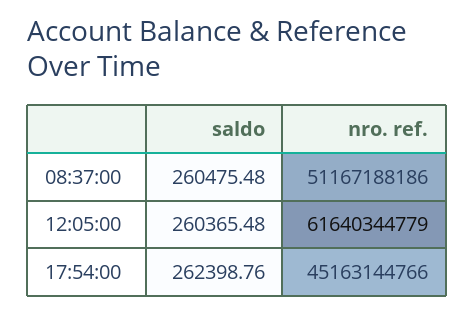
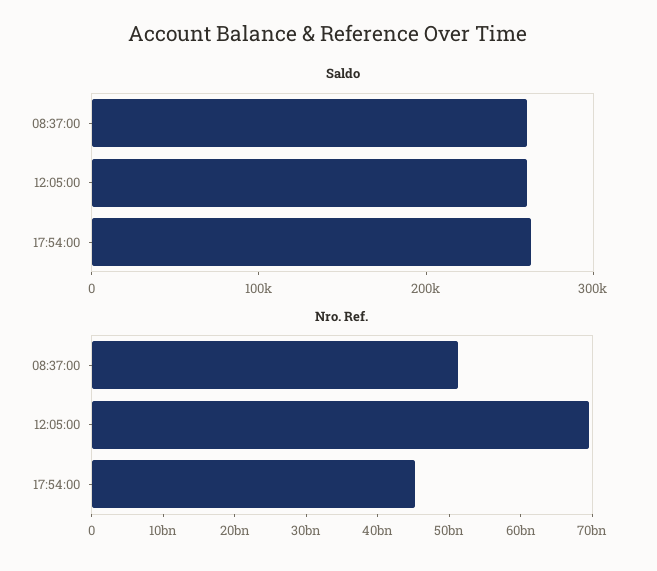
nro. ref., 12:05:00: 61640344779 -> 70000000000

